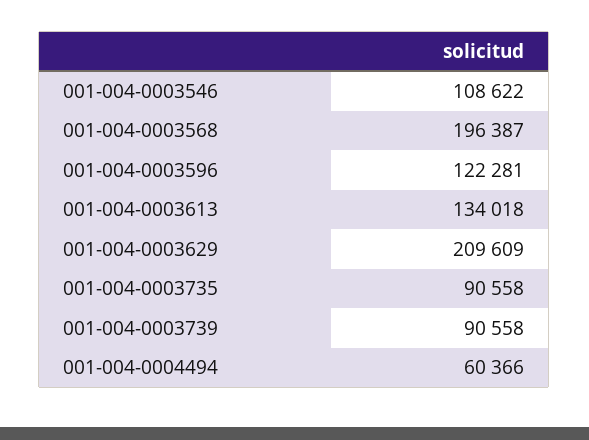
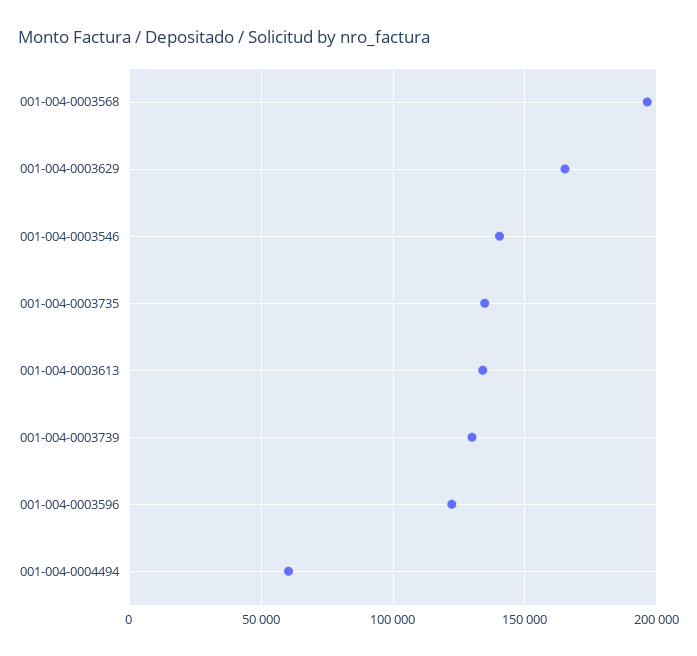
001-004-0003546: 108622 -> 140000
001-004-0003629: 209609 -> 165000
001-004-0003735: 90558 -> 135000
001-004-0003739: 90558 -> 130000

